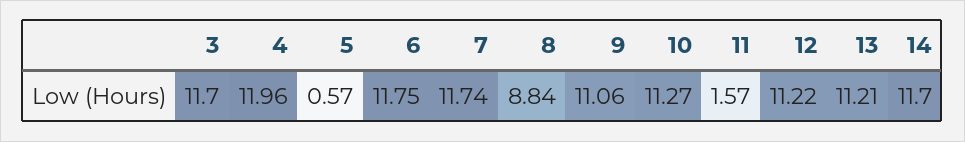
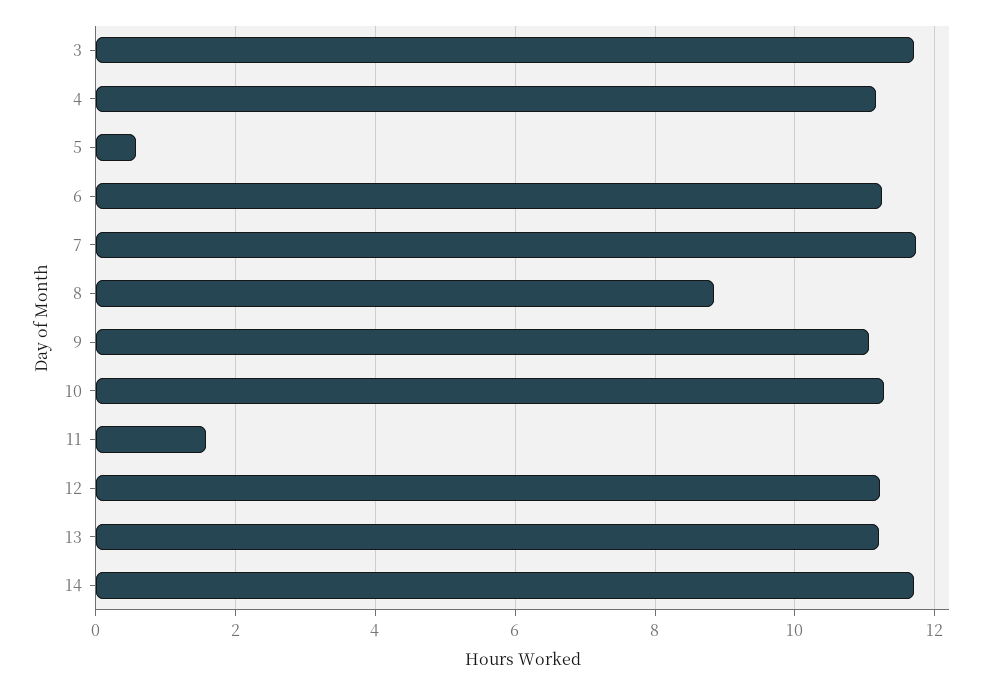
4: 11.96 -> 11.2
6: 11.75 -> 11.2

